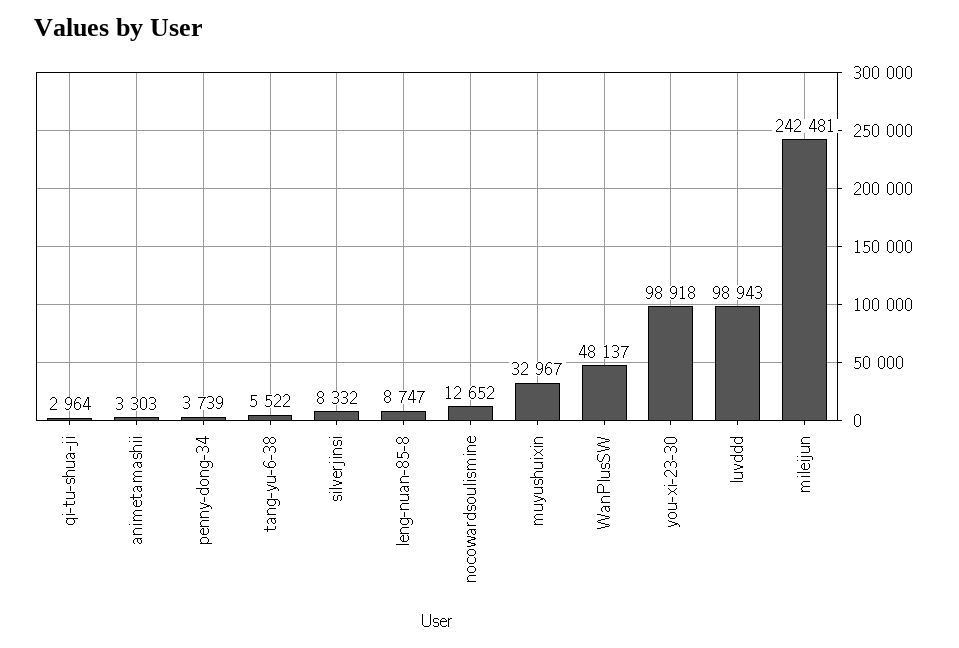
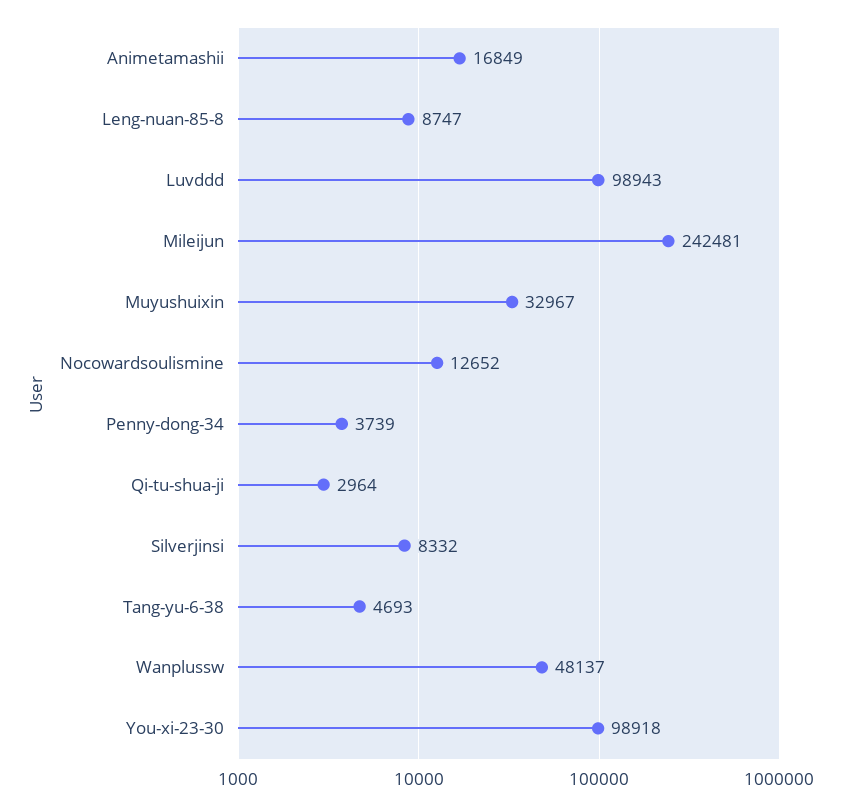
animetamashii: 3303 -> 16849
tang-yu-6-38: 5522 -> 4693

